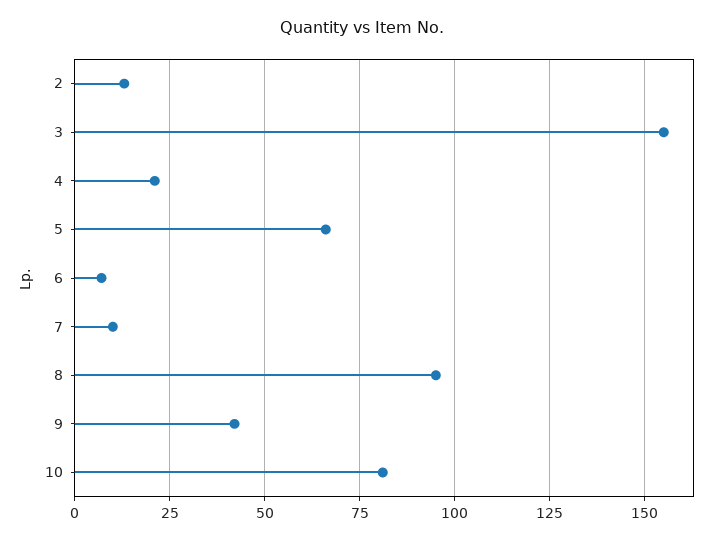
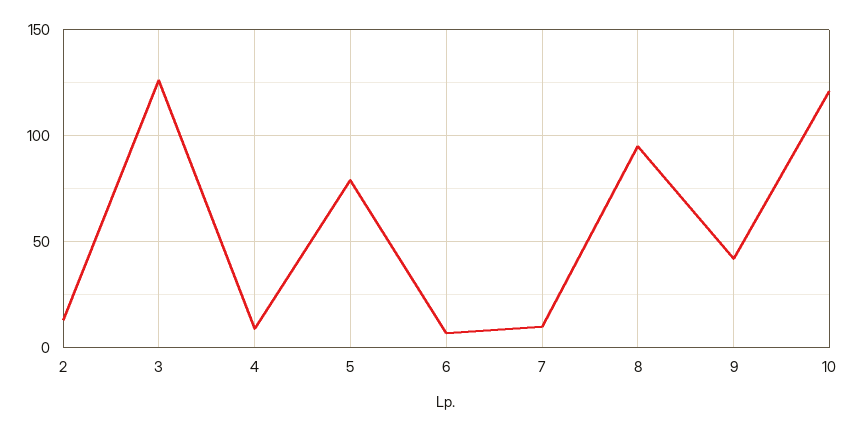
3: 155 -> 125
4: 20 -> 10
5: 65 -> 80
10: 80 -> 120

